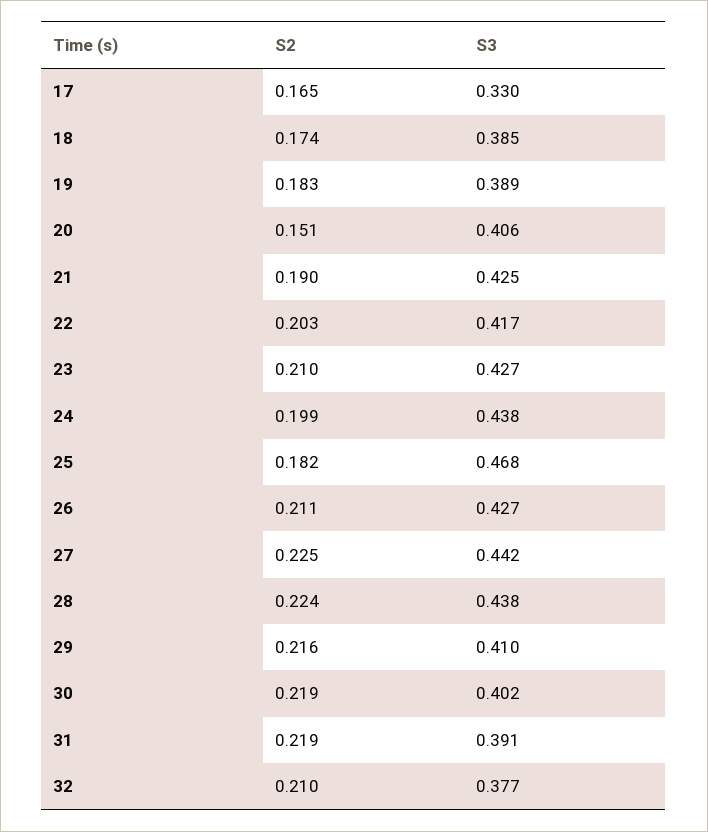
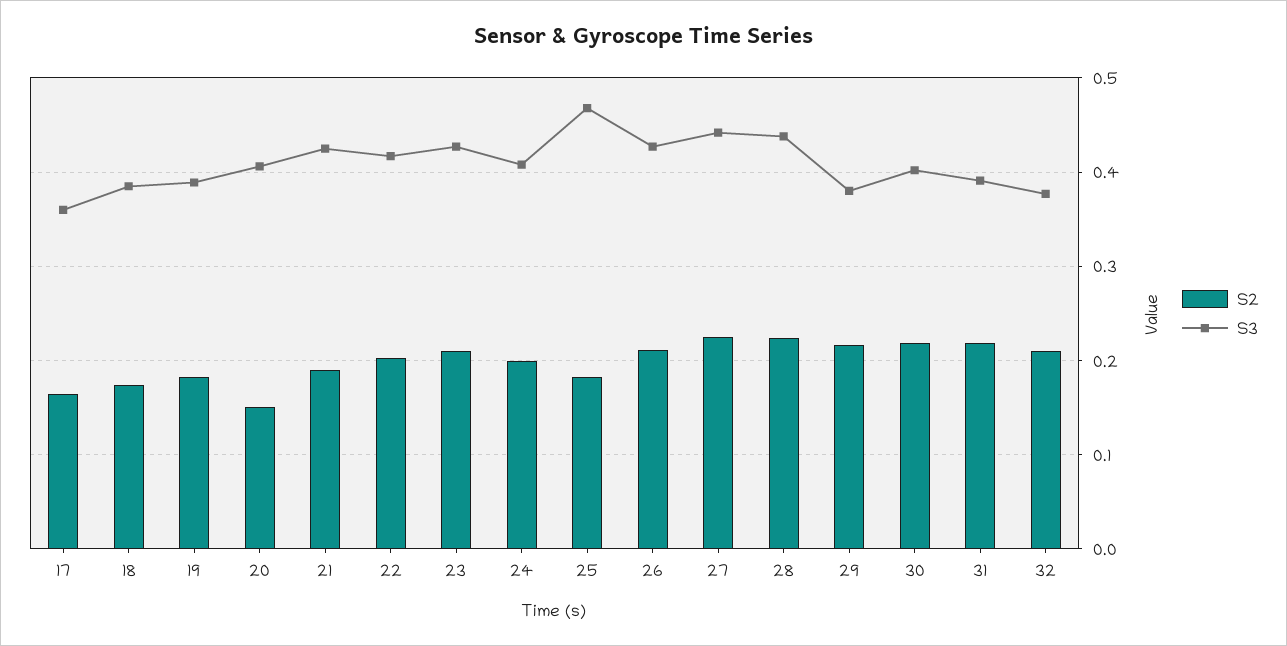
S3, 17: 0.33 -> 0.36
S3, 24: 0.438 -> 0.41
S3, 29: 0.41 -> 0.38

